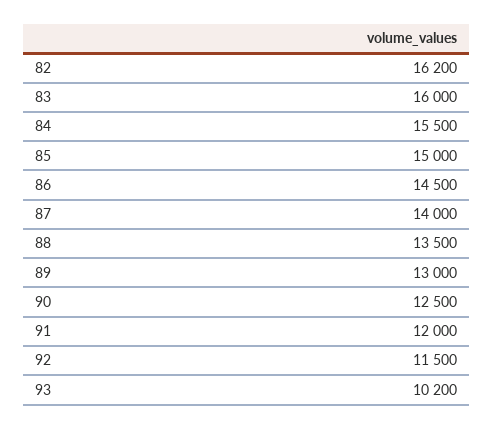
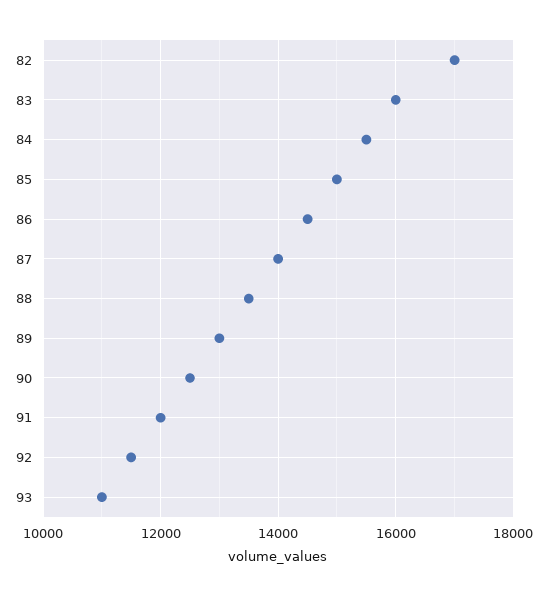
82: 16200 -> 17000
93: 10200 -> 11000

